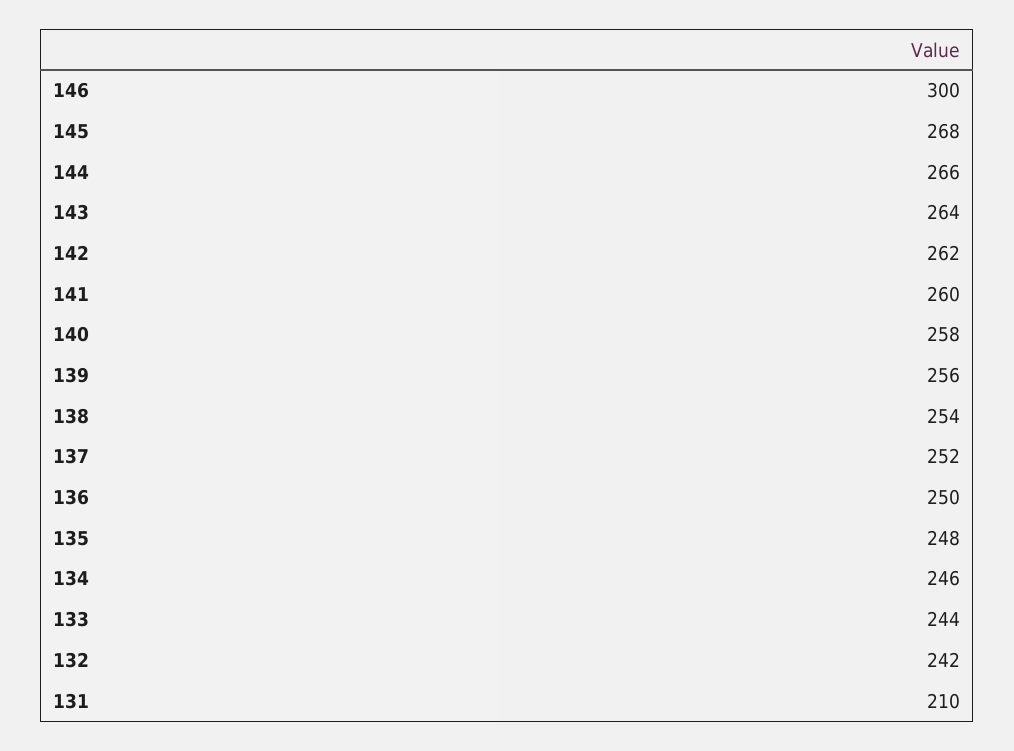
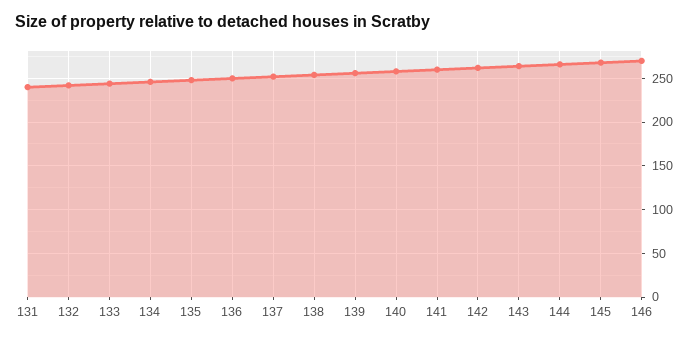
146: 300 -> 270
131: 210 -> 240

